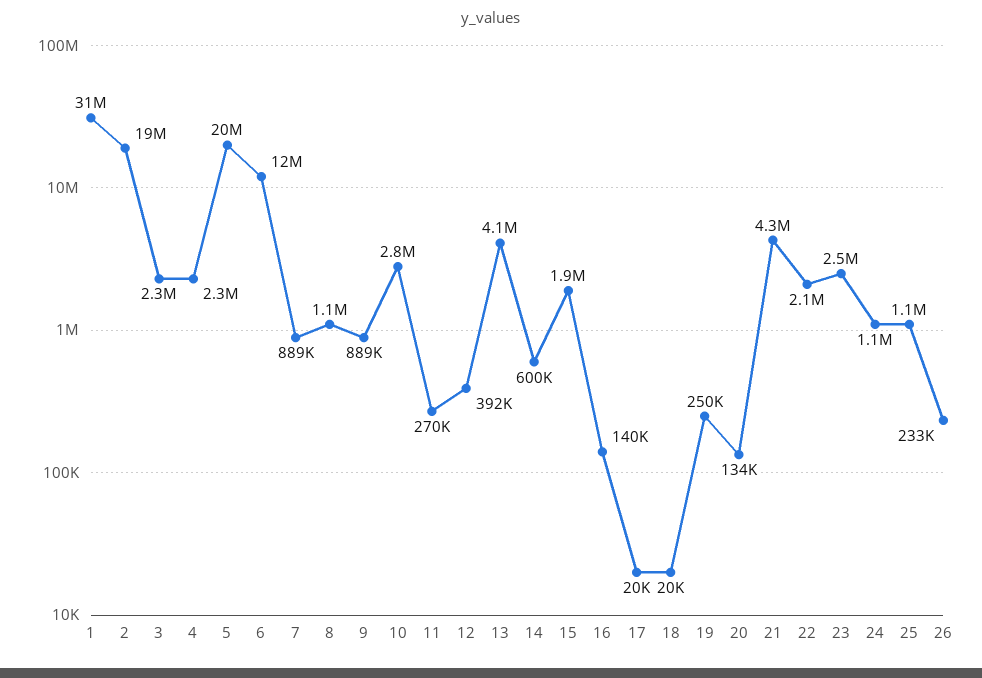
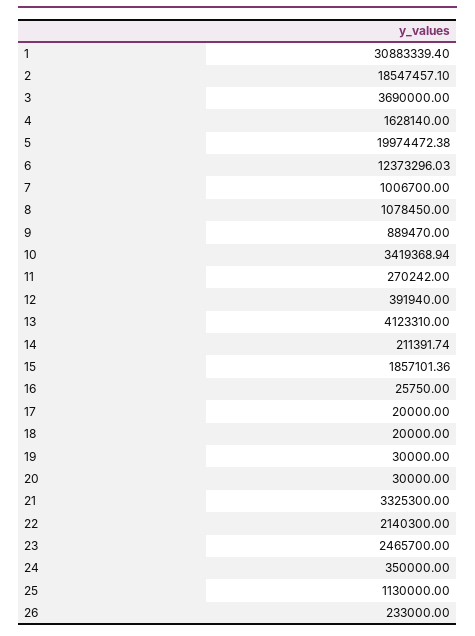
3: 2300000 -> 3690000
4: 2300000 -> 1628140
7: 889000 -> 1006700
10: 2800000 -> 3419368.94
14: 600000 -> 211391.74
16: 140000 -> 25750
19: 250000 -> 30000
20: 134000 -> 30000
21: 4300000 -> 3325300
24: 1100000 -> 350000

